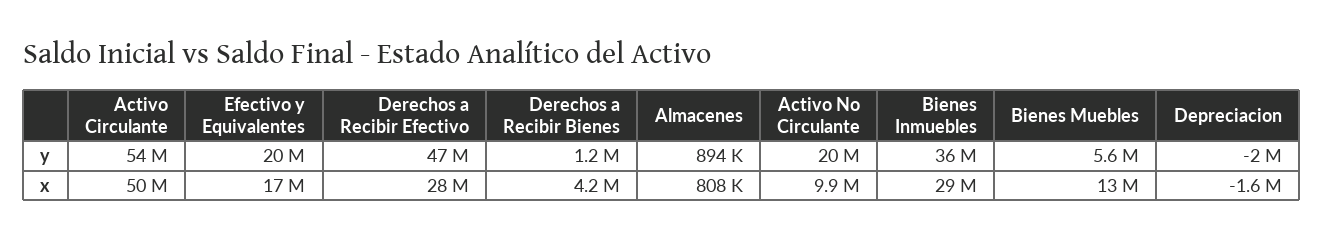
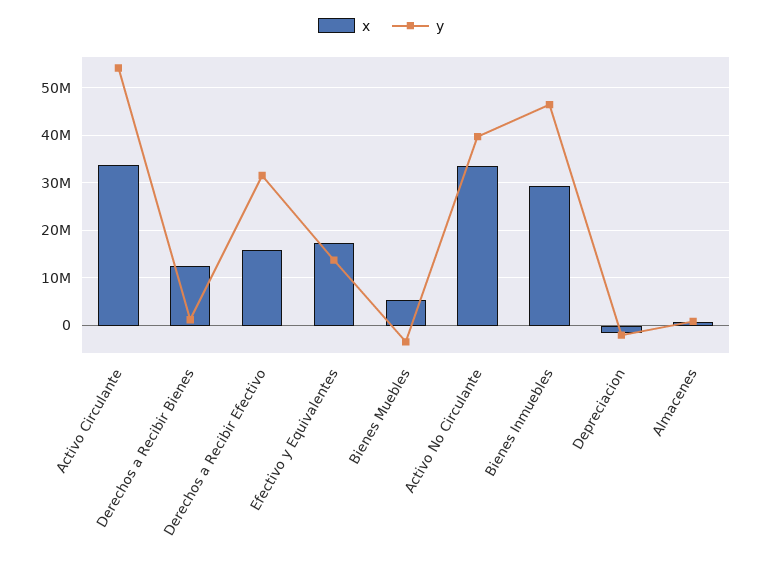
y, Efectivo y Equivalentes: 20000000 -> 14000000
y, Derechos a Recibir Efectivo: 47000000 -> 32000000
y, Activo No Circulante: 20000000 -> 40000000
y, Bienes Inmuebles: 36000000 -> 46000000
y, Bienes Muebles: 5600000 -> -4000000
x, Activo Circulante: 50000000 -> 34000000
x, Derechos a Recibir Efectivo: 28000000 -> 16000000
x, Derechos a Recibir Bienes: 4200000 -> 12000000
x, Activo No Circulante: 9900000 -> 34000000
x, Bienes Muebles: 13000000 -> 6000000

